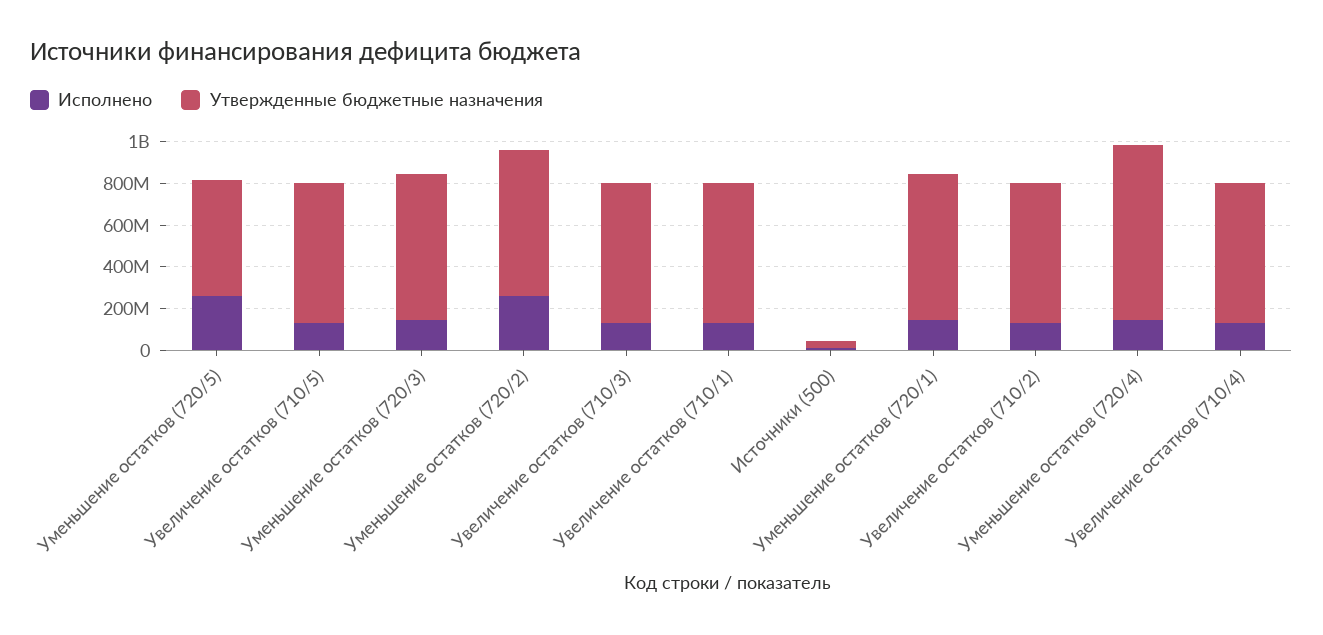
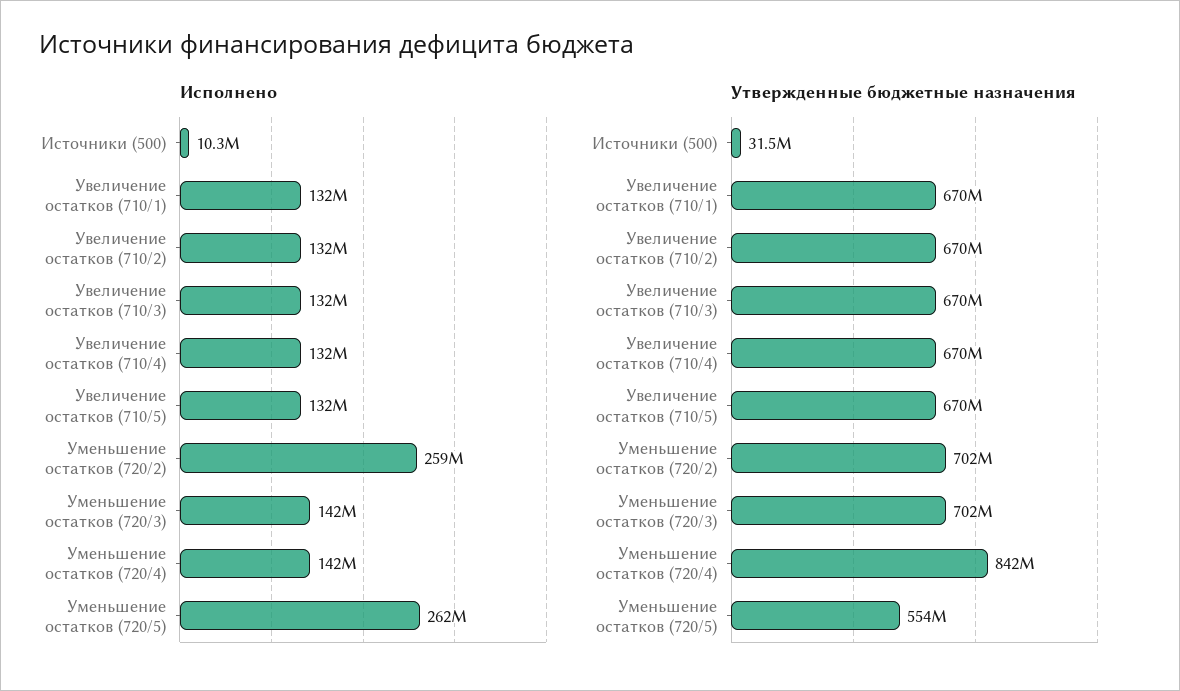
Исполнено, Уменьшение остатков (720/1): 150000000 -> none
Утвержденные бюджетные назначения, Уменьшение остатков (720/1): 700000000 -> none

